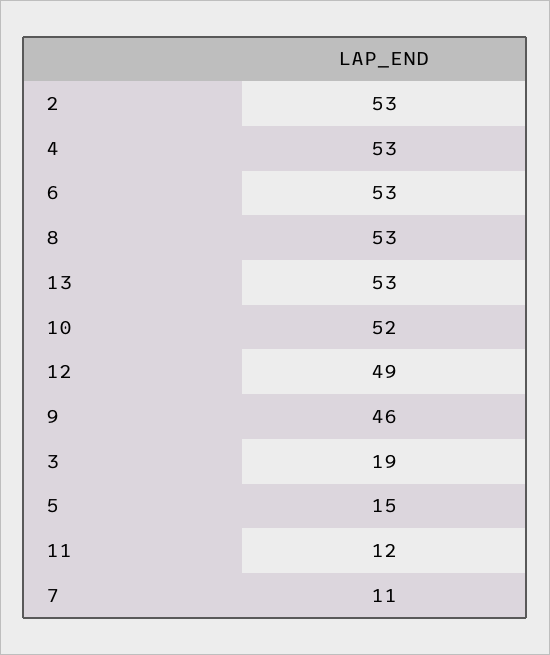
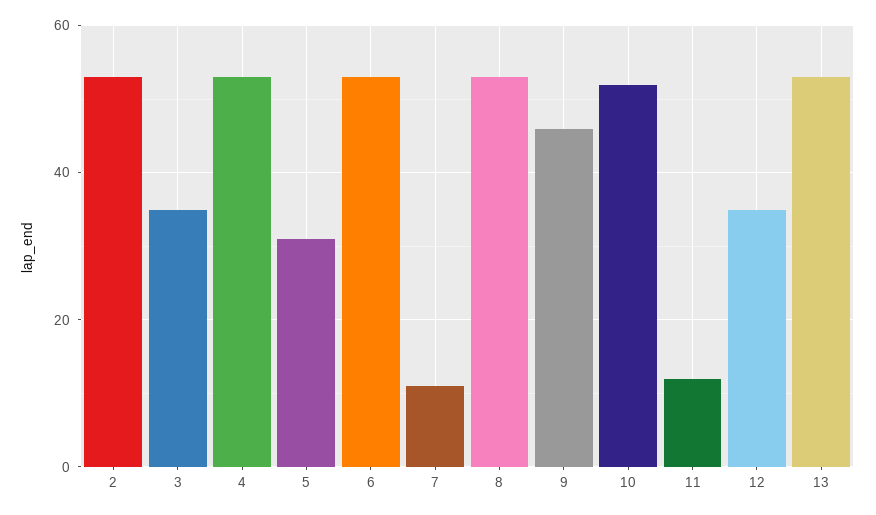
12: 49 -> 35
3: 19 -> 35
5: 15 -> 30

